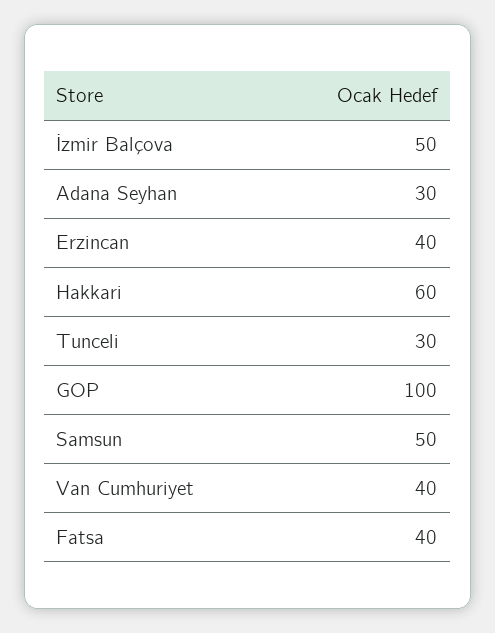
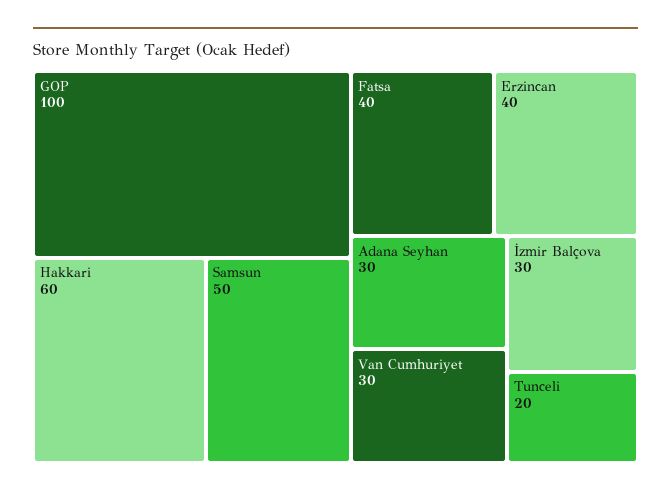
İzmir Balçova: 50 -> 30
Tunceli: 30 -> 20
Van Cumhuriyet: 40 -> 30

